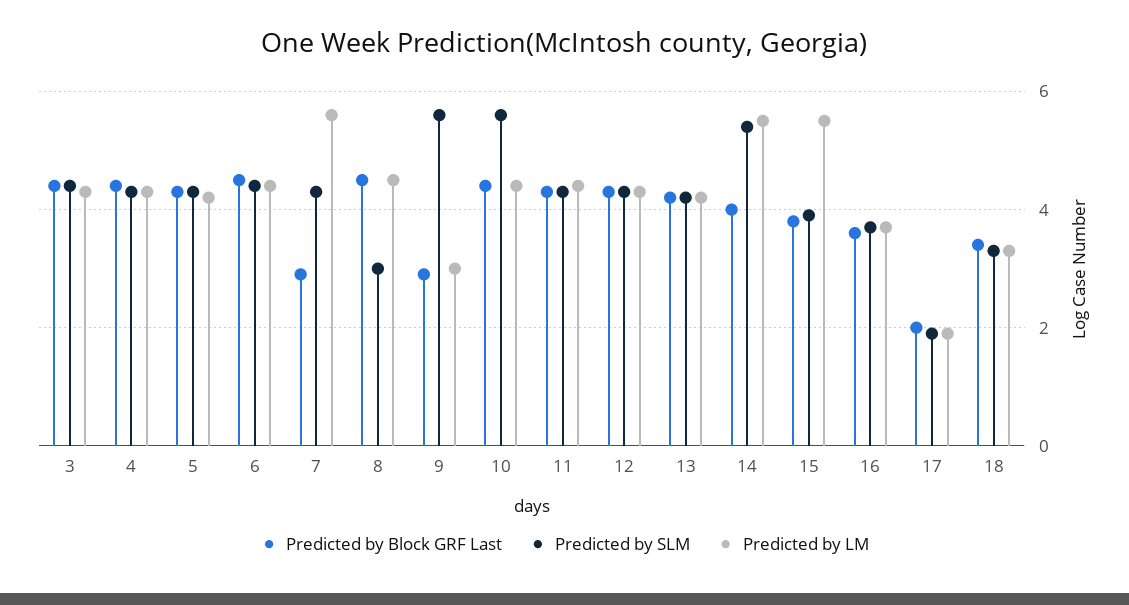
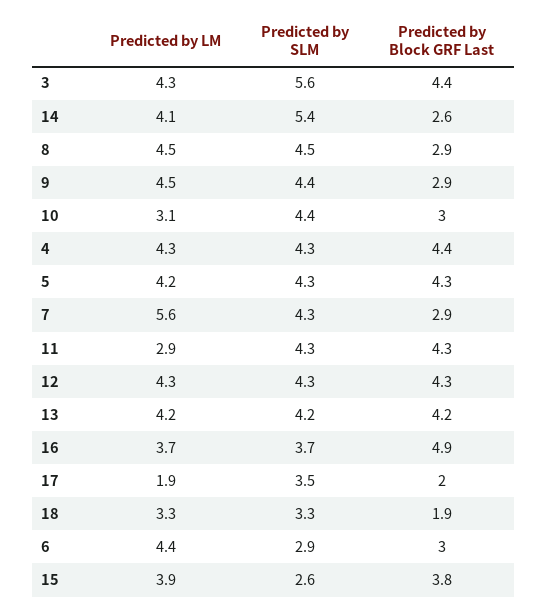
Predicted by SLM, 3: 4.5 -> 5.6
Predicted by Block GRF Last, 6: 4.5 -> 3
Predicted by SLM, 6: 4.5 -> 2.9
Predicted by Block GRF Last, 8: 4.5 -> 2.9
Predicted by SLM, 8: 3 -> 4.5
Predicted by SLM, 9: 5.5 -> 4.4
Predicted by LM, 9: 3 -> 4.5
Predicted by Block GRF Last, 10: 4.5 -> 3
Predicted by SLM, 10: 5.5 -> 4.4
Predicted by LM, 10: 4.5 -> 3.1
Predicted by LM, 11: 4.5 -> 2.9
Predicted by Block GRF Last, 14: 4 -> 2.6
Predicted by LM, 14: 5.5 -> 4.1
Predicted by SLM, 15: 4 -> 2.6
Predicted by LM, 15: 5.5 -> 3.9
Predicted by Block GRF Last, 16: 3.5 -> 4.9
Predicted by SLM, 17: 2 -> 3.5
Predicted by Block GRF Last, 18: 3.5 -> 1.9

